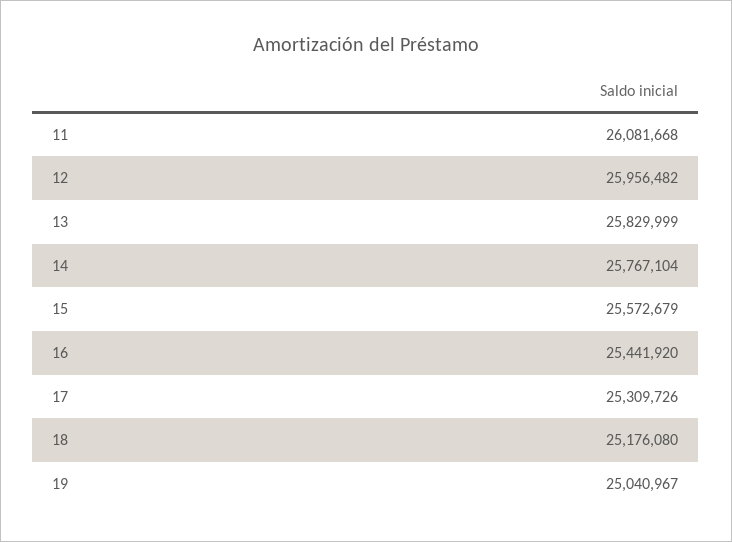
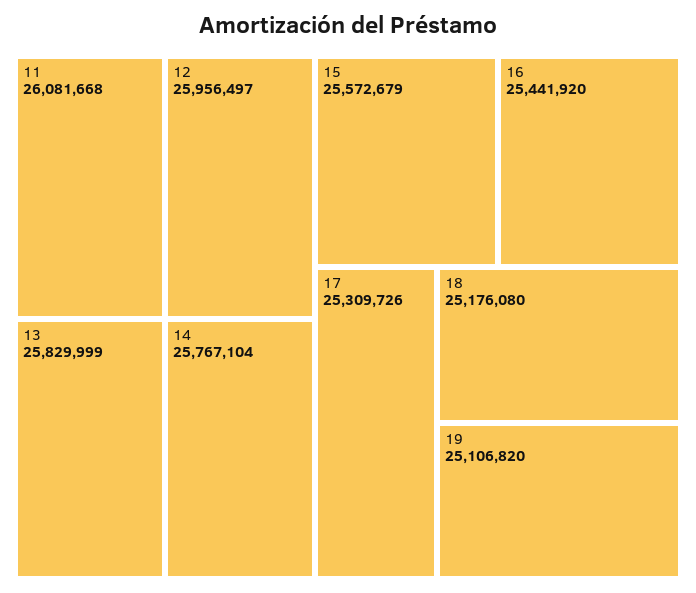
12: 25956482 -> 25956497
19: 25040967 -> 25106820

